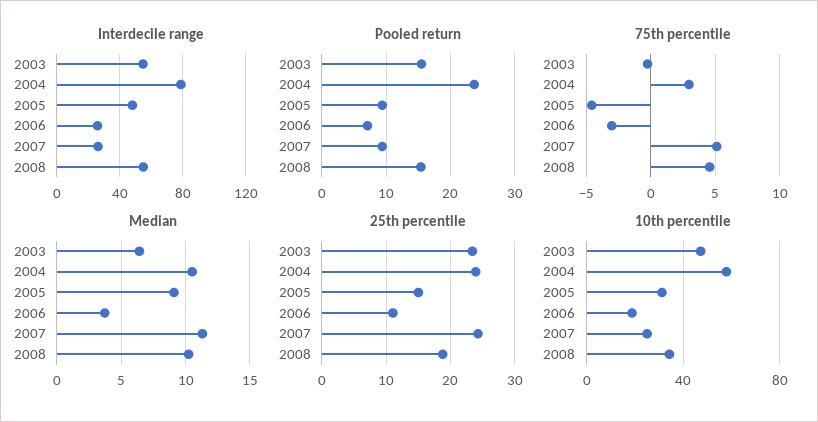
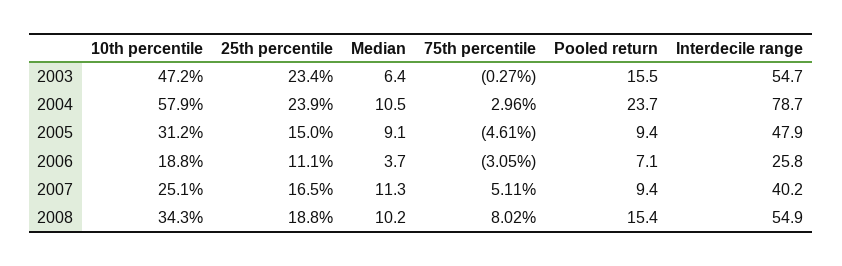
Interdecile range, 2007: 25 -> 40.2
75th percentile, 2008: 4.5 -> 8.02
25th percentile, 2007: 24 -> 16.5

